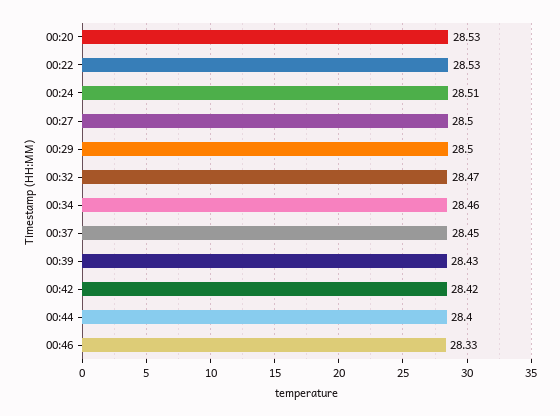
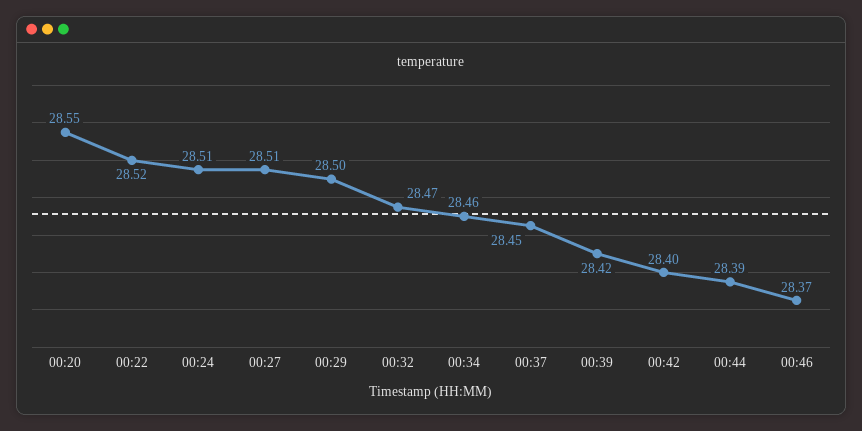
00:20: 28.53 -> 28.55
00:22: 28.53 -> 28.52
00:27: 28.5 -> 28.51
00:39: 28.43 -> 28.42
00:42: 28.42 -> 28.4
00:44: 28.4 -> 28.39
00:46: 28.33 -> 28.37

